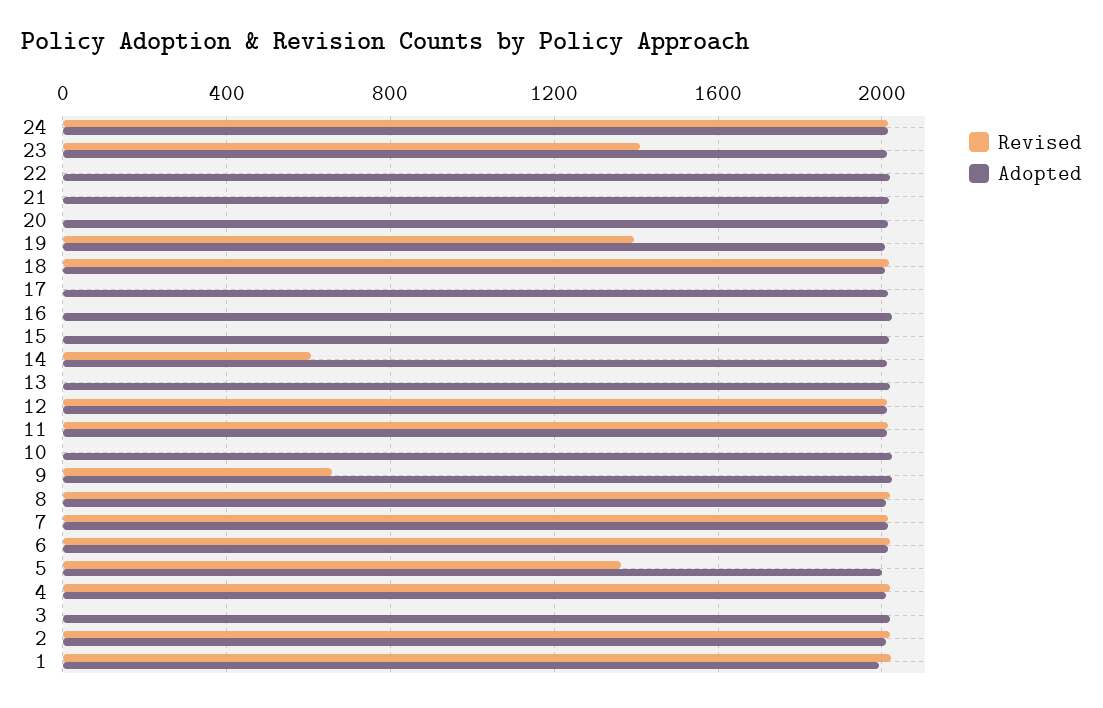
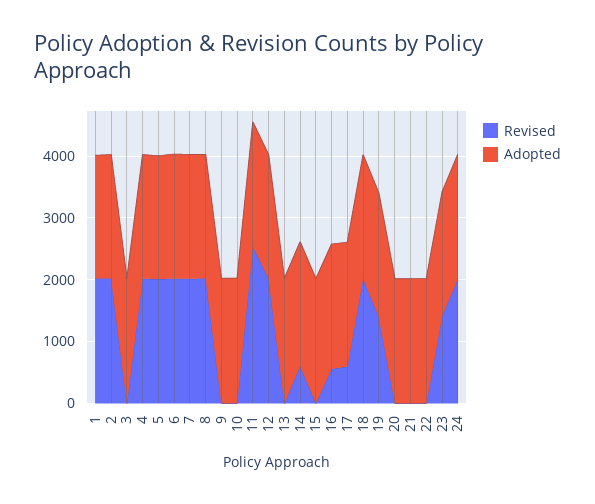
Revised, 17: 0 -> 600
Revised, 16: 0 -> 600
Revised, 11: 2000 -> 2600
Revised, 9: 650 -> 0
Revised, 5: 1350 -> 2000

